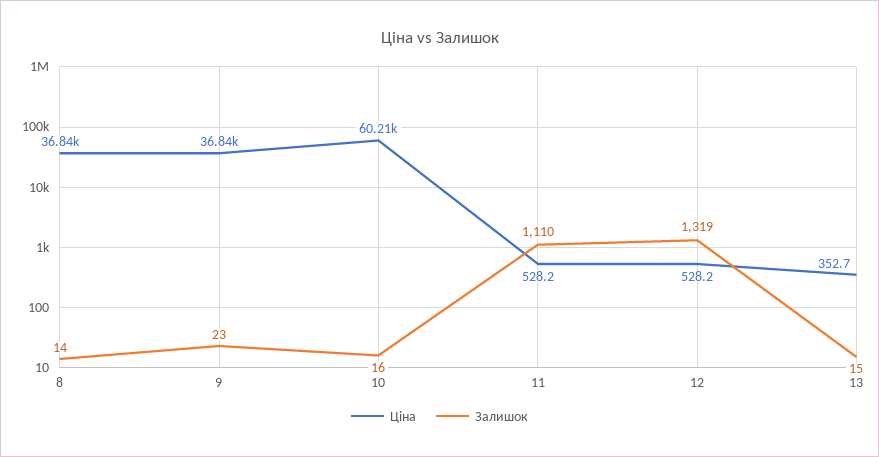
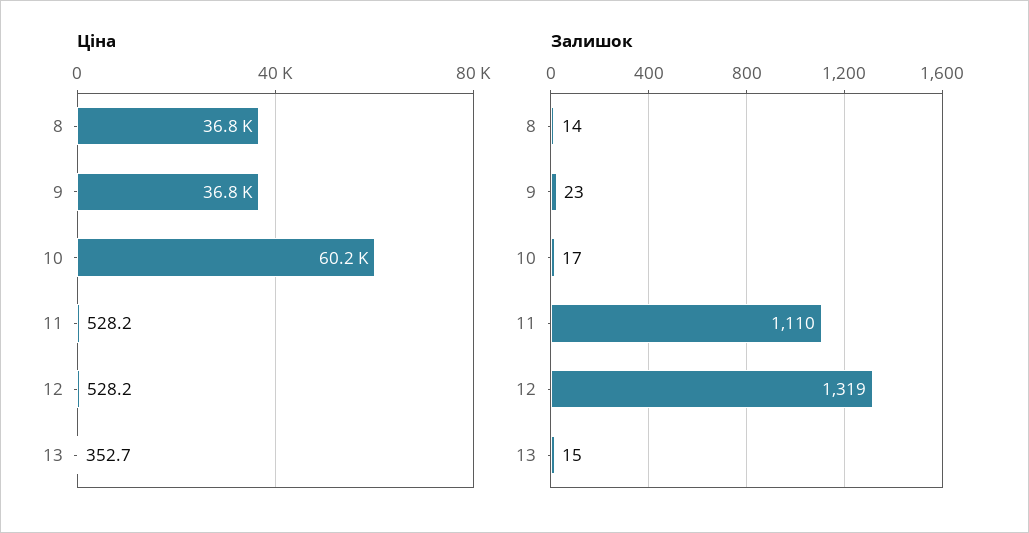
Залишок, 10: 16 -> 17

